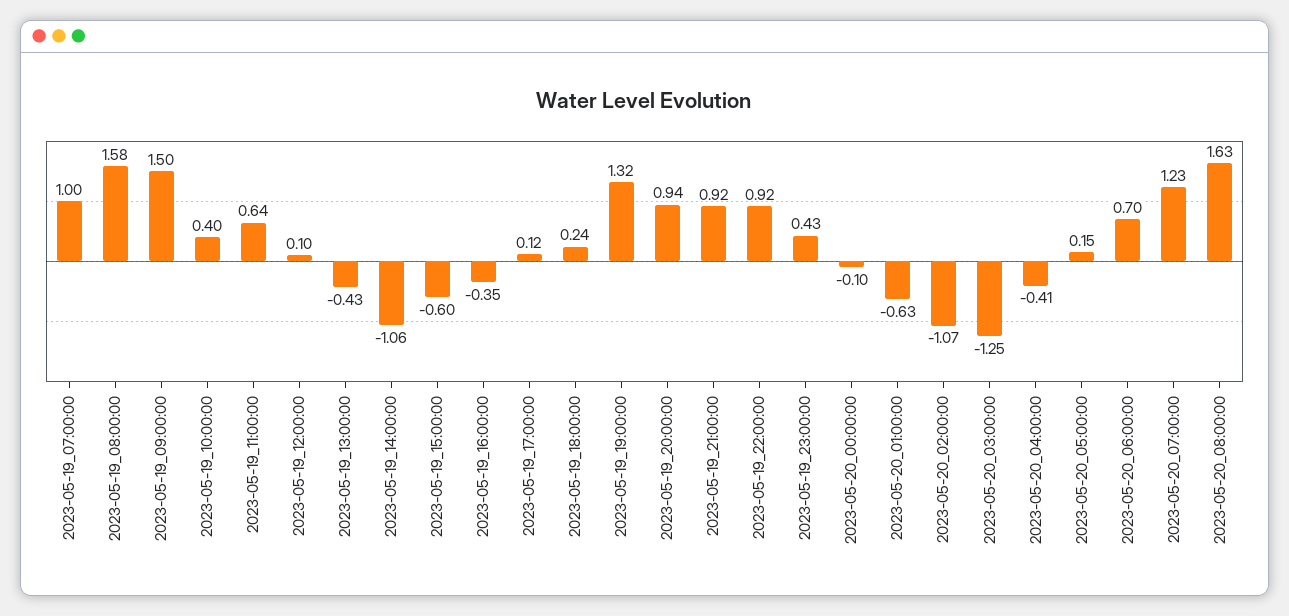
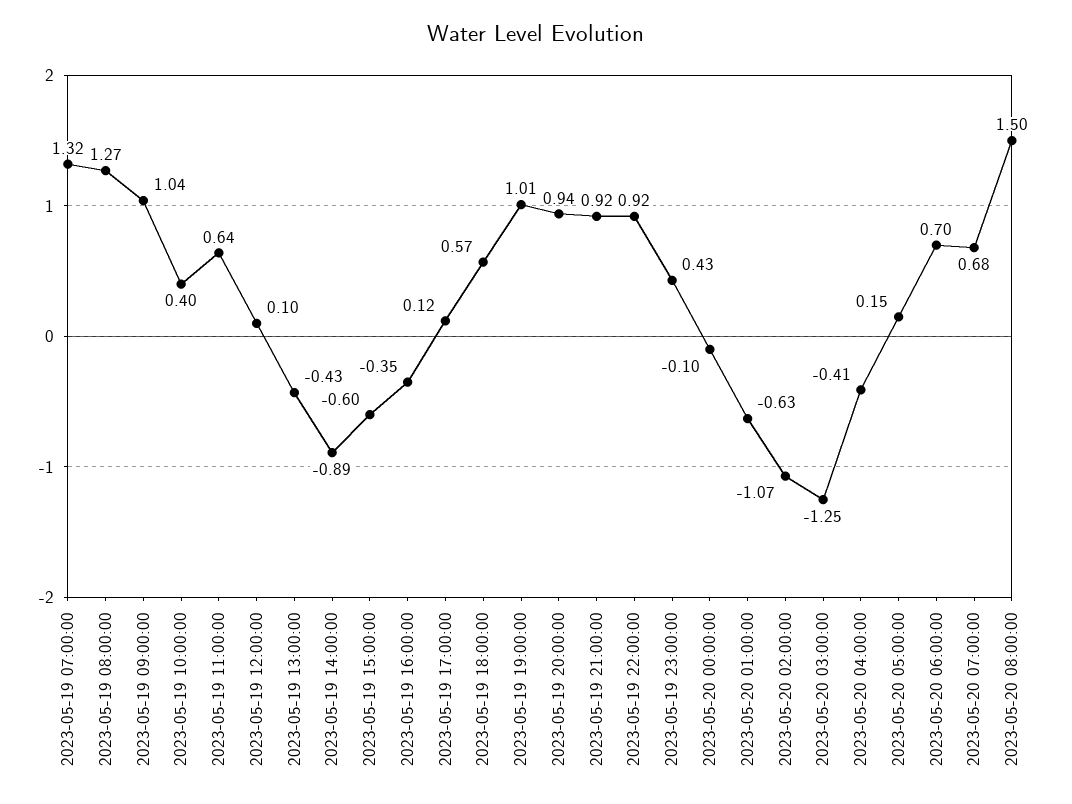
2023-05-19_07:00:00: 1 -> 1.32
2023-05-19_08:00:00: 1.58 -> 1.27
2023-05-19_09:00:00: 1.5 -> 1.04
2023-05-19_14:00:00: -1.06 -> -0.89
2023-05-19_18:00:00: 0.24 -> 0.57
2023-05-19_19:00:00: 1.32 -> 1.01
2023-05-20_07:00:00: 1.23 -> 0.68
2023-05-20_08:00:00: 1.63 -> 1.5

